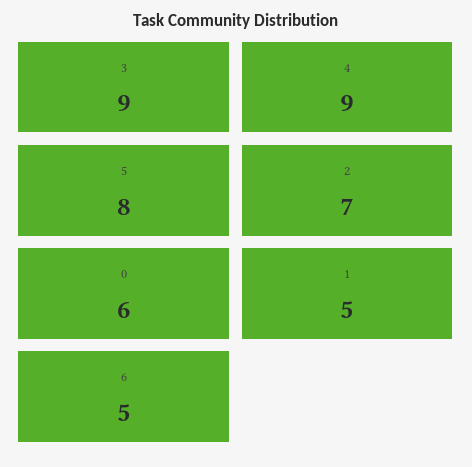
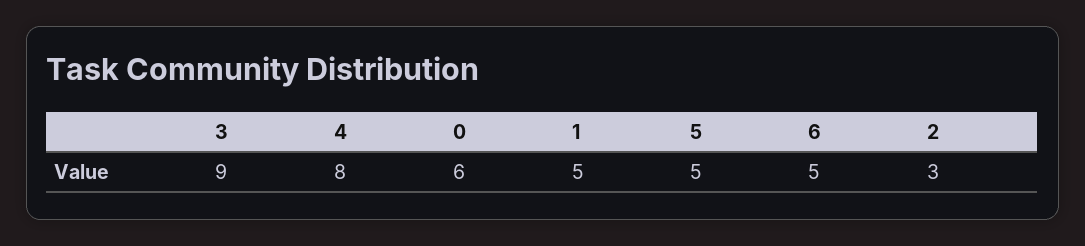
4: 9 -> 8
5: 8 -> 5
2: 7 -> 3

